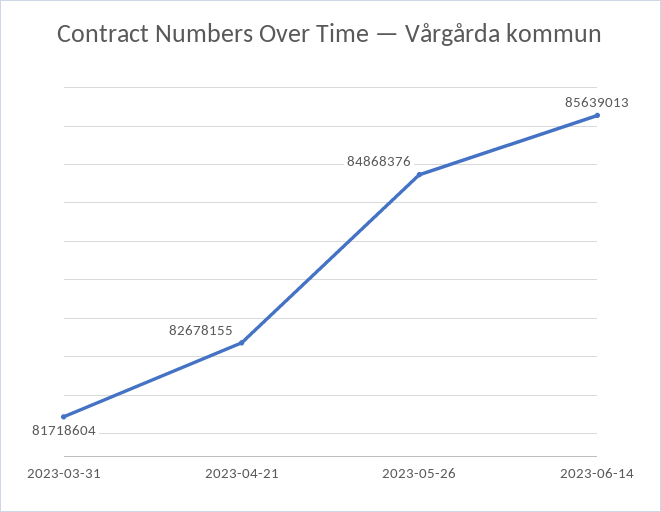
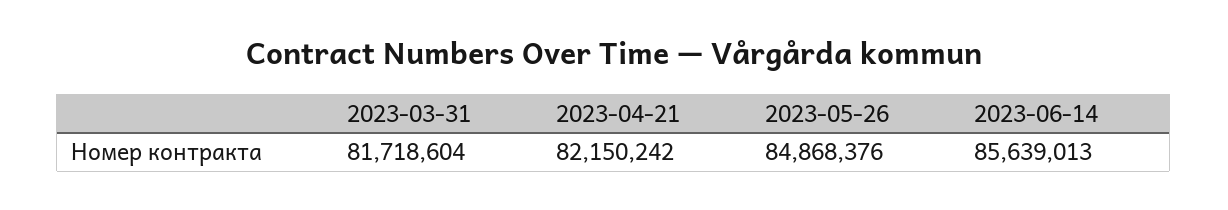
2023-04-21: 82678155 -> 82150242

